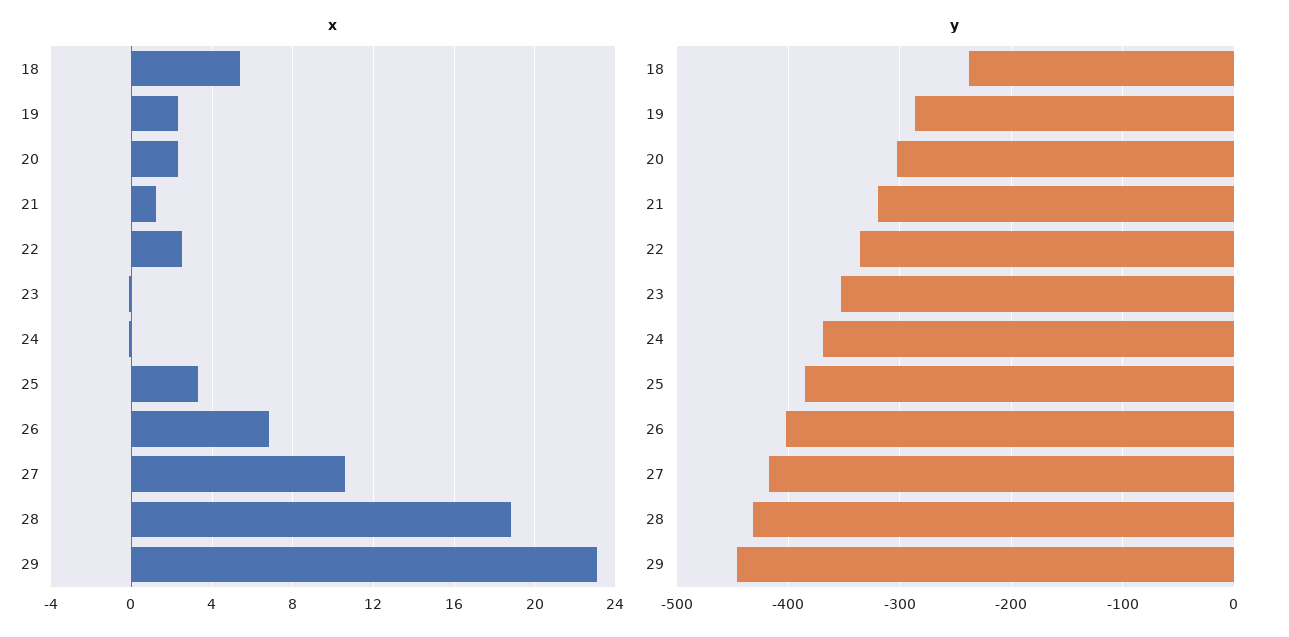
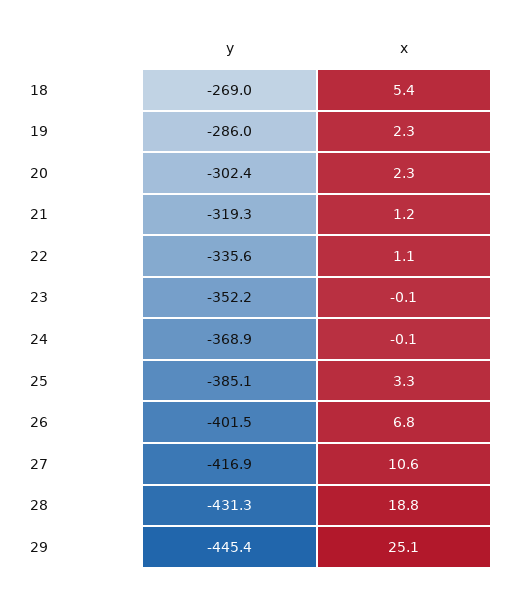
x, 22: 2.5 -> 1.1
x, 29: 23 -> 25.1
y, 18: -240 -> -269

